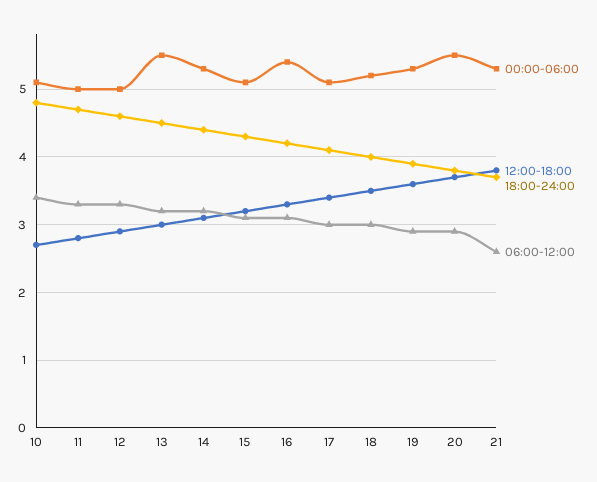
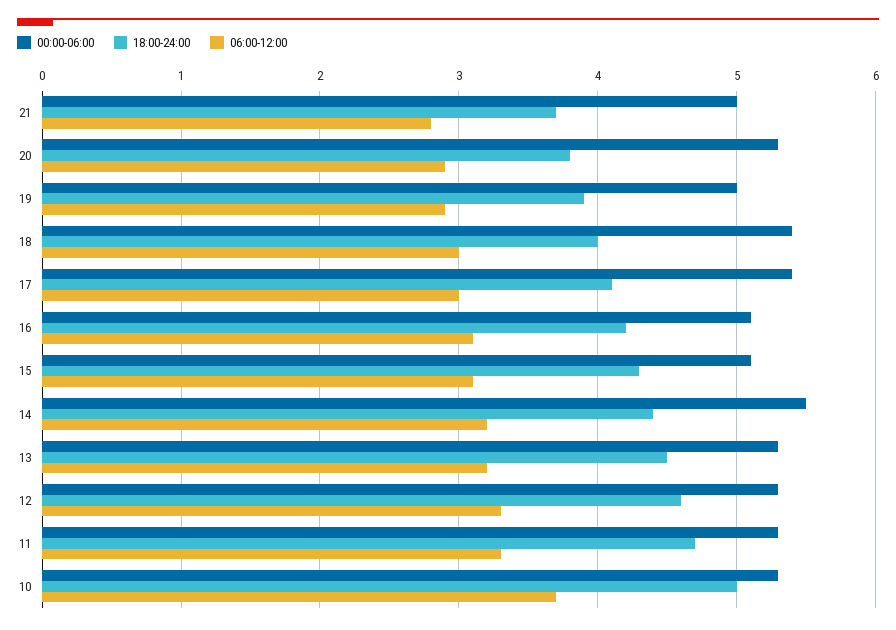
00:00-06:00, 10: 5.1 -> 5.3
12:00-18:00, 10: 2.7 -> none
18:00-24:00, 10: 4.8 -> 5
06:00-12:00, 10: 3.4 -> 3.7
00:00-06:00, 11: 5 -> 5.3
12:00-18:00, 11: 2.8 -> none
00:00-06:00, 12: 5 -> 5.3
12:00-18:00, 12: 2.9 -> none
00:00-06:00, 13: 5.5 -> 5.3
12:00-18:00, 13: 3 -> none
00:00-06:00, 14: 5.3 -> 5.5
12:00-18:00, 14: 3.1 -> none
12:00-18:00, 15: 3.2 -> none
00:00-06:00, 16: 5.4 -> 5.1
12:00-18:00, 16: 3.3 -> none
00:00-06:00, 17: 5.1 -> 5.4
12:00-18:00, 17: 3.4 -> none
00:00-06:00, 18: 5.2 -> 5.4
12:00-18:00, 18: 3.5 -> none
00:00-06:00, 19: 5.3 -> 5
12:00-18:00, 19: 3.6 -> none
00:00-06:00, 20: 5.5 -> 5.3
12:00-18:00, 20: 3.7 -> none
00:00-06:00, 21: 5.3 -> 5
12:00-18:00, 21: 3.8 -> none
06:00-12:00, 21: 2.6 -> 2.8

